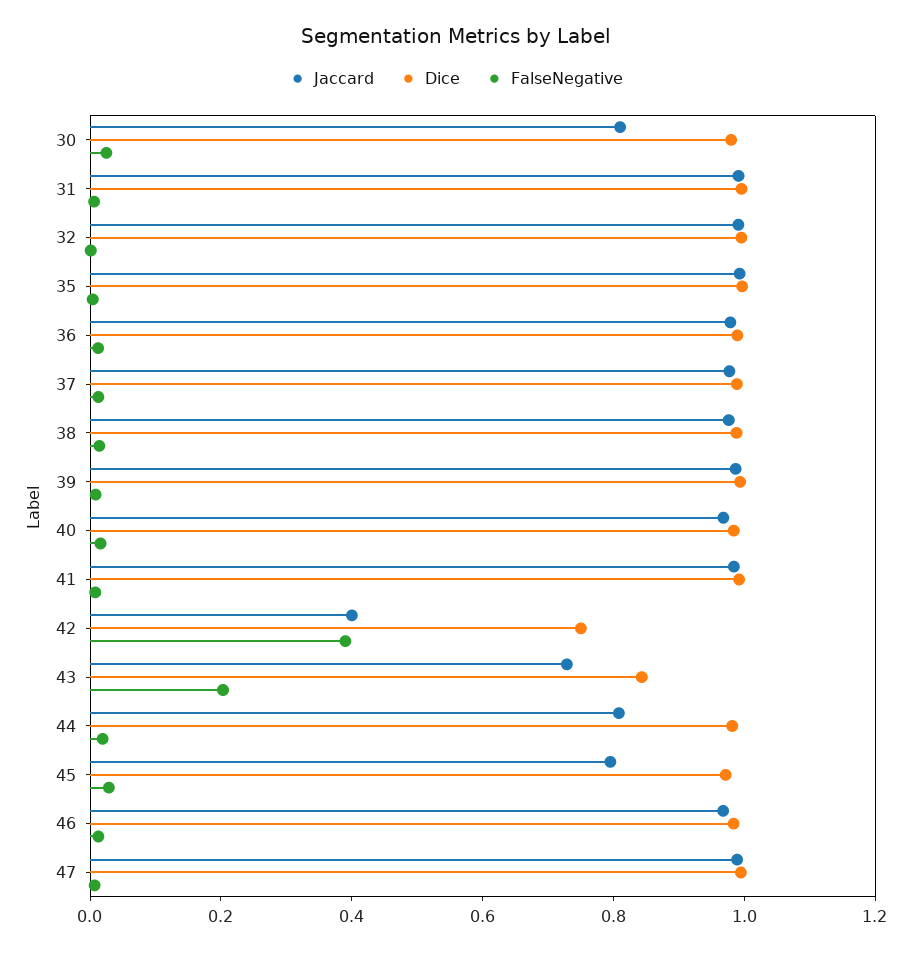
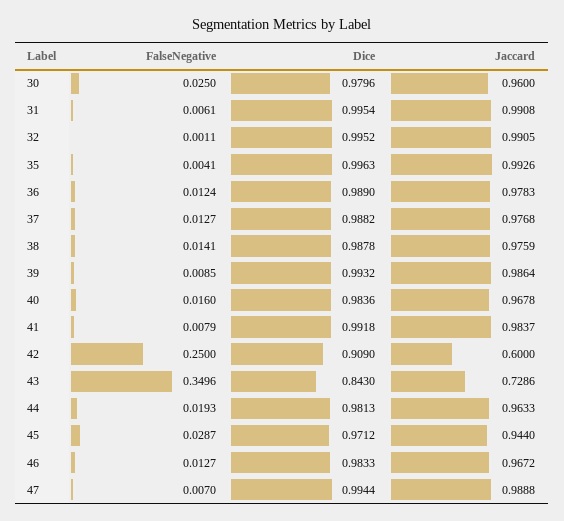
Jaccard, 30: 0.8 -> 0.96
Jaccard, 42: 0.4 -> 0.6
Dice, 42: 0.75 -> 0.909
FalseNegative, 42: 0.4 -> 0.25
FalseNegative, 43: 0.2 -> 0.3496
Jaccard, 44: 0.8 -> 0.9633
Jaccard, 45: 0.8 -> 0.944

